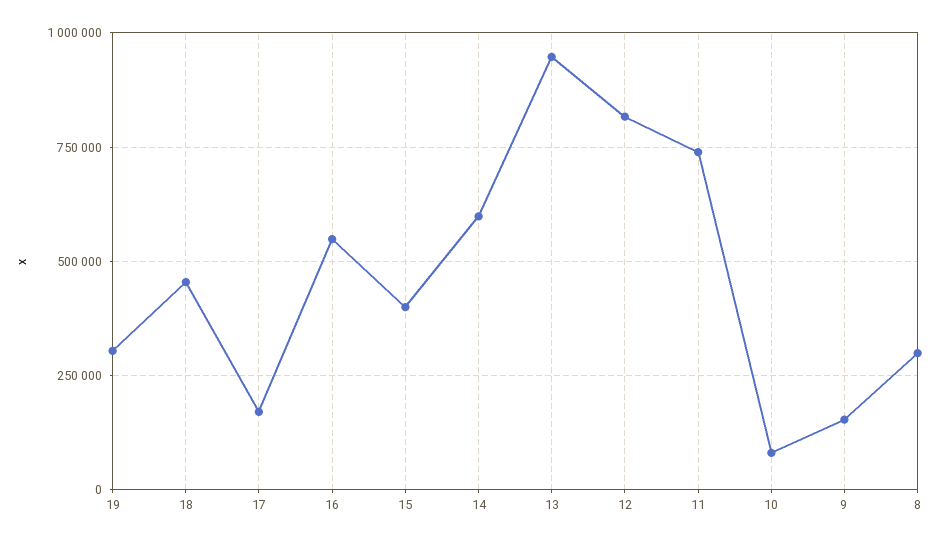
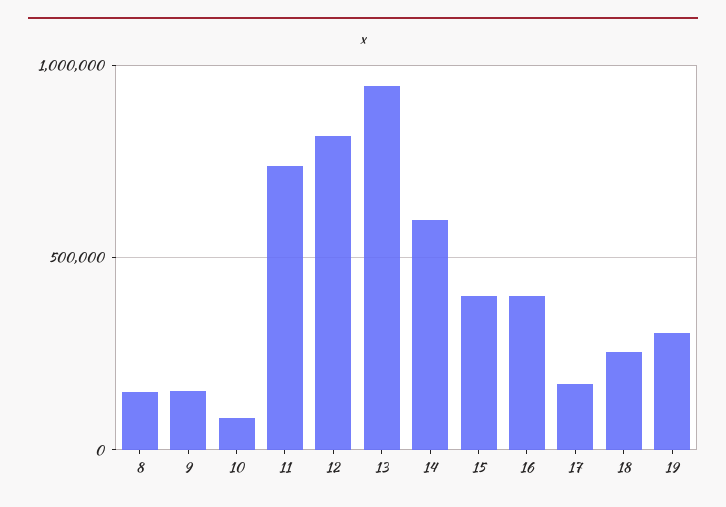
18: 450000 -> 250000
16: 550000 -> 400000
8: 300000 -> 150000

